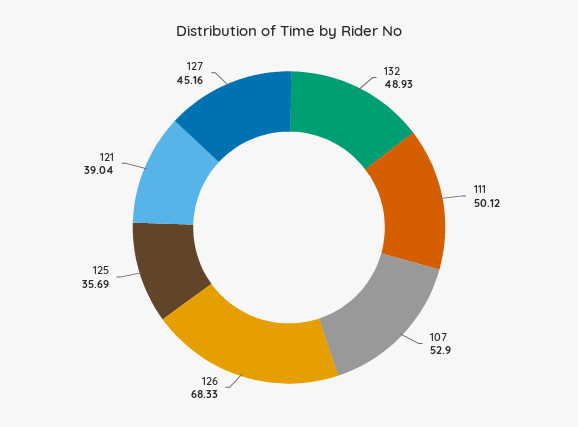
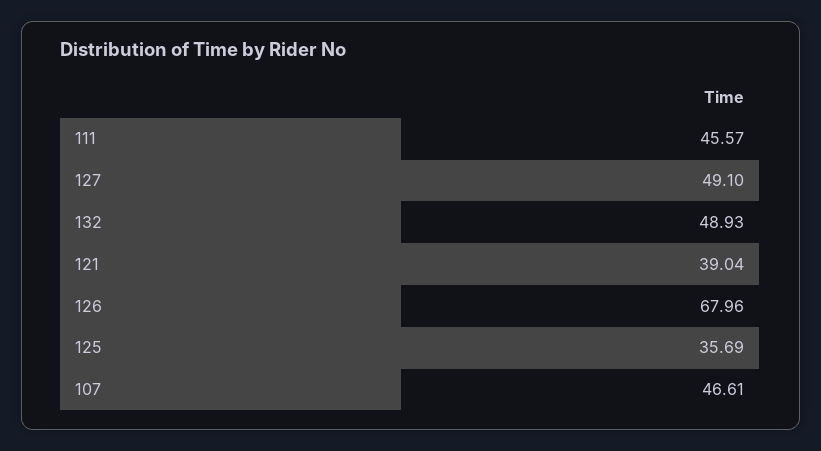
111: 50.12 -> 45.57
107: 52.9 -> 46.61
126: 68.33 -> 67.96
127: 45.16 -> 49.1

